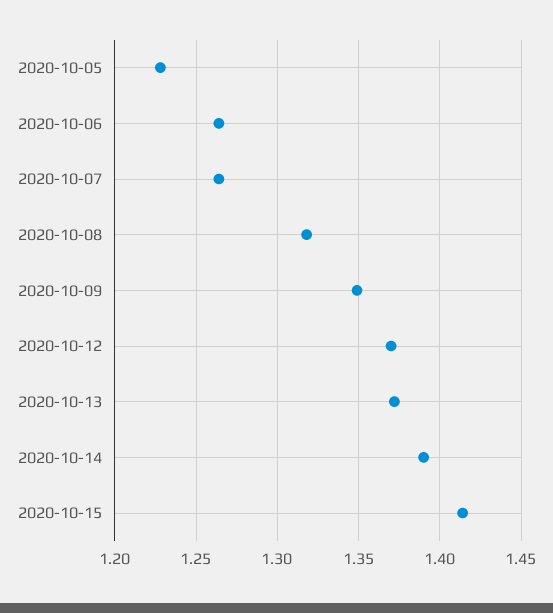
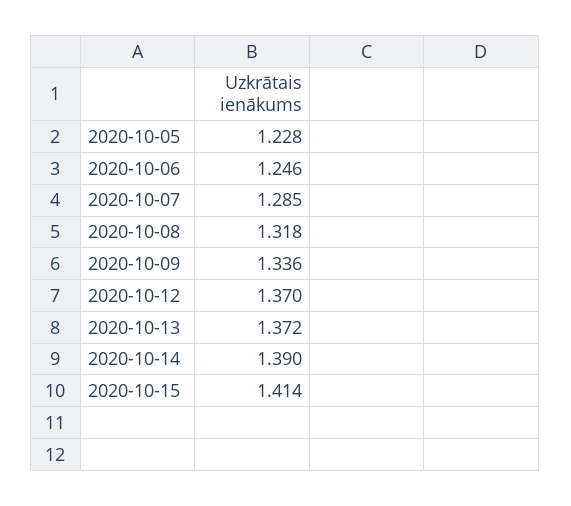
2020-10-06: 1.265 -> 1.246
2020-10-07: 1.265 -> 1.285
2020-10-09: 1.35 -> 1.336

